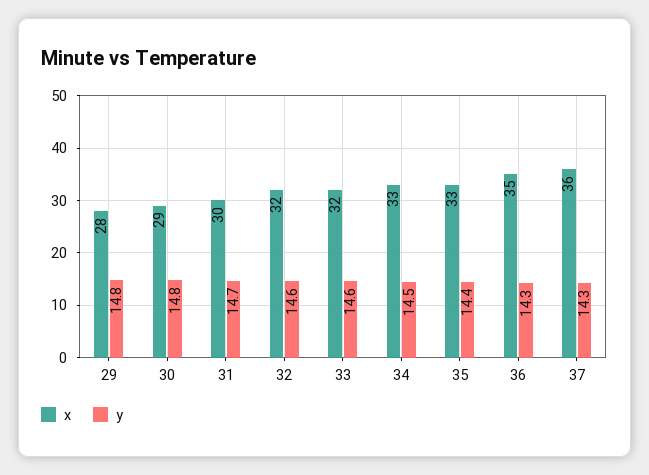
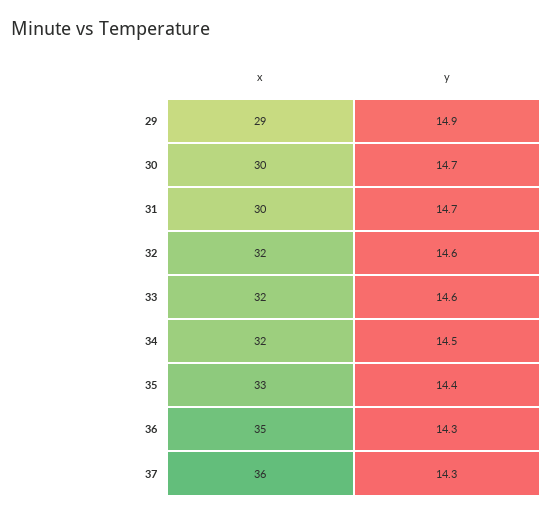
x, 29: 28 -> 29
y, 29: 14.8 -> 14.9
x, 30: 29 -> 30
y, 30: 14.8 -> 14.7
x, 34: 33 -> 32

